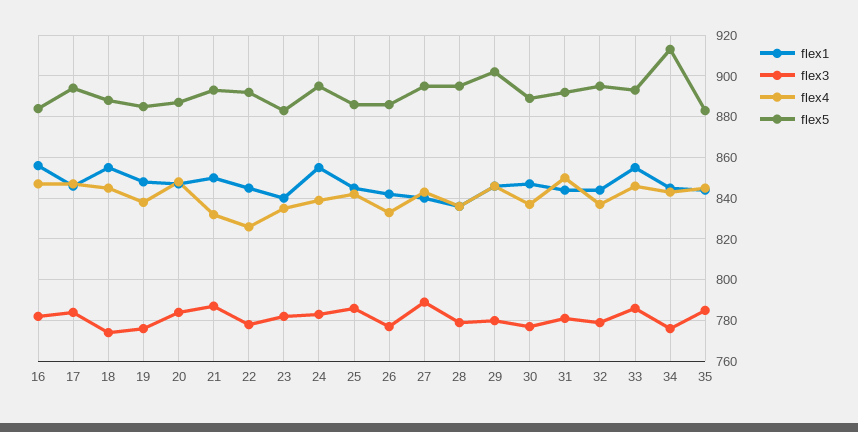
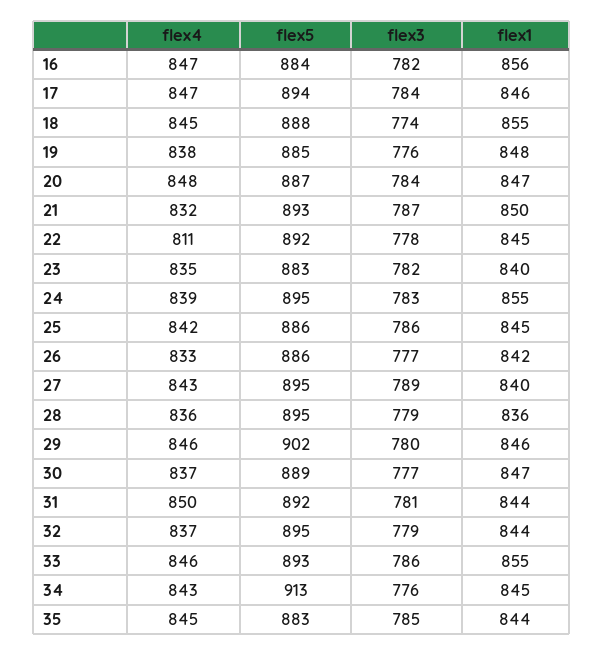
flex4, 22: 825 -> 811

